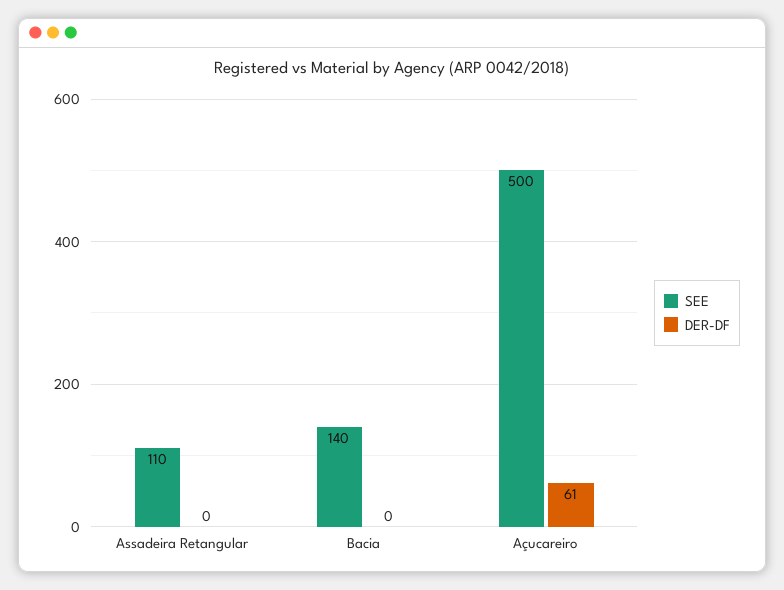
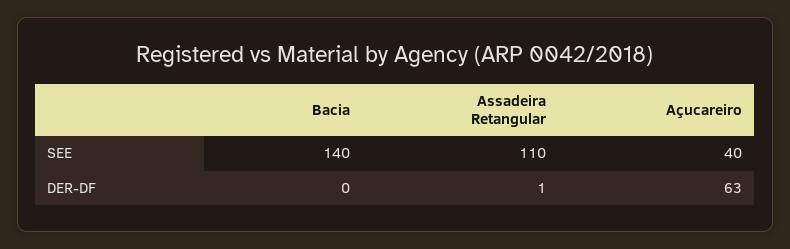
DER-DF, Assadeira Retangular: 0 -> 1
SEE, Açucareiro: 500 -> 40
DER-DF, Açucareiro: 61 -> 63

